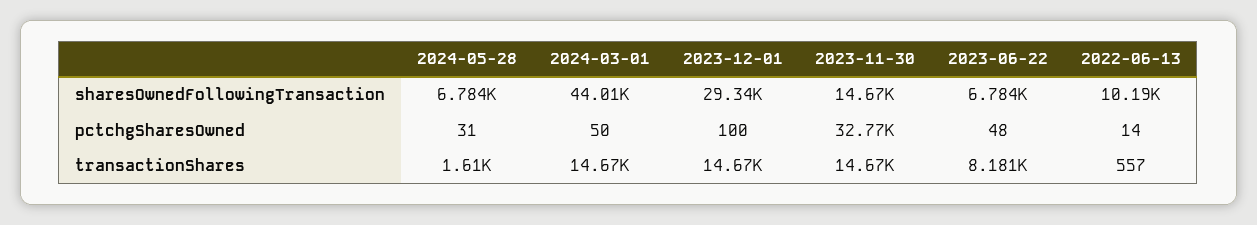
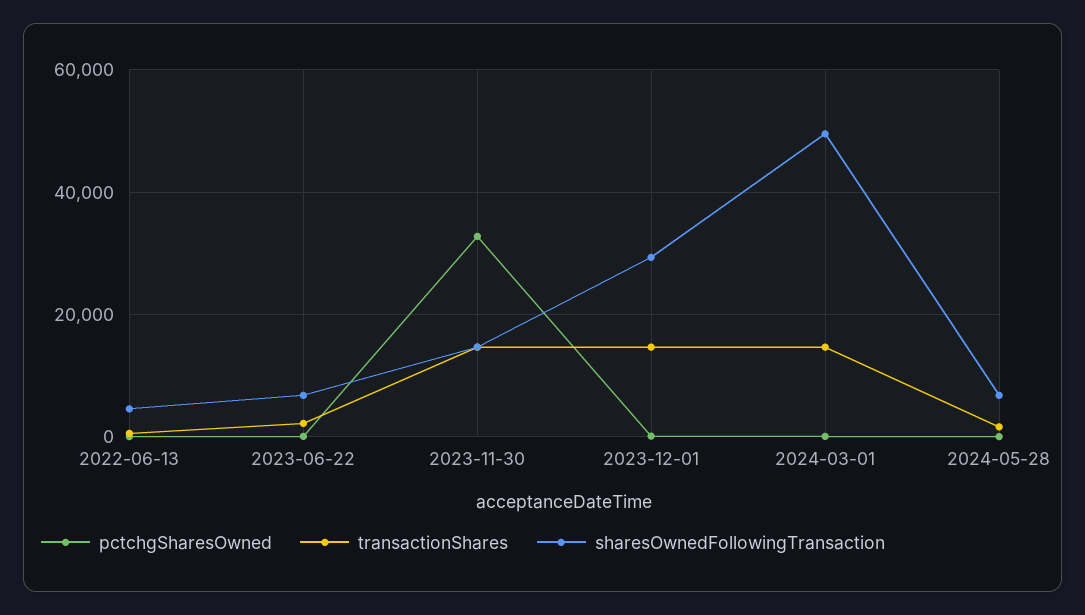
sharesOwnedFollowingTransaction, 2024-03-01: 44010 -> 50000
sharesOwnedFollowingTransaction, 2022-06-13: 10190 -> 4000
transactionShares, 2023-06-22: 8181 -> 2000

